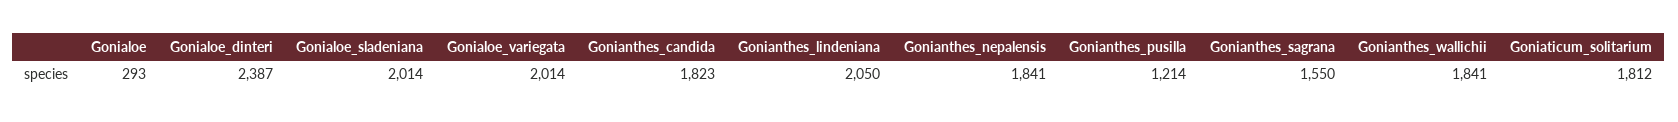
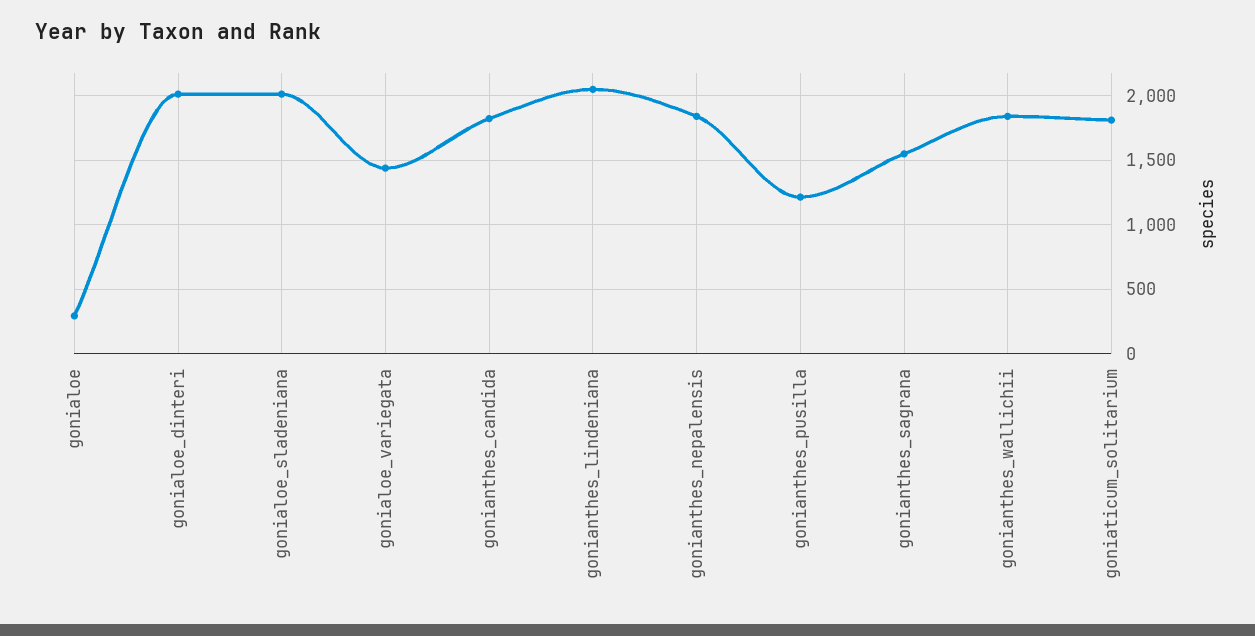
Gonialoe_dinteri: 2387 -> 2000
Gonialoe_variegata: 2014 -> 1450

